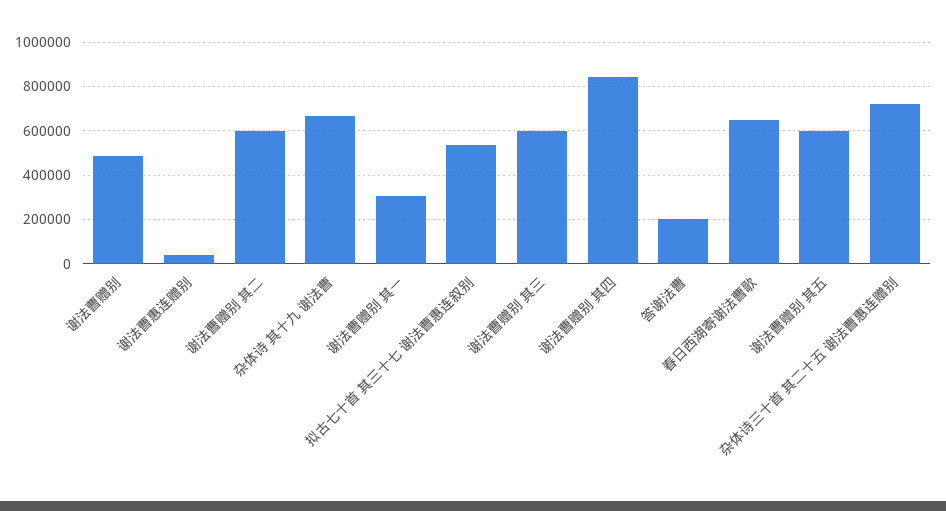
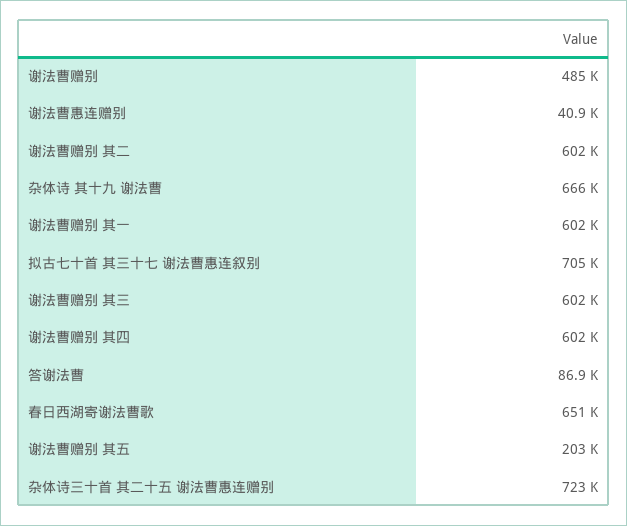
谢法曹赠别 其一: 300000 -> 602000
拟古七十首 其三十七 谢法曹惠连叙别: 550000 -> 705000
谢法曹赠别 其四: 850000 -> 602000
答谢法曹: 200000 -> 86900
谢法曹赠别 其五: 600000 -> 203000

